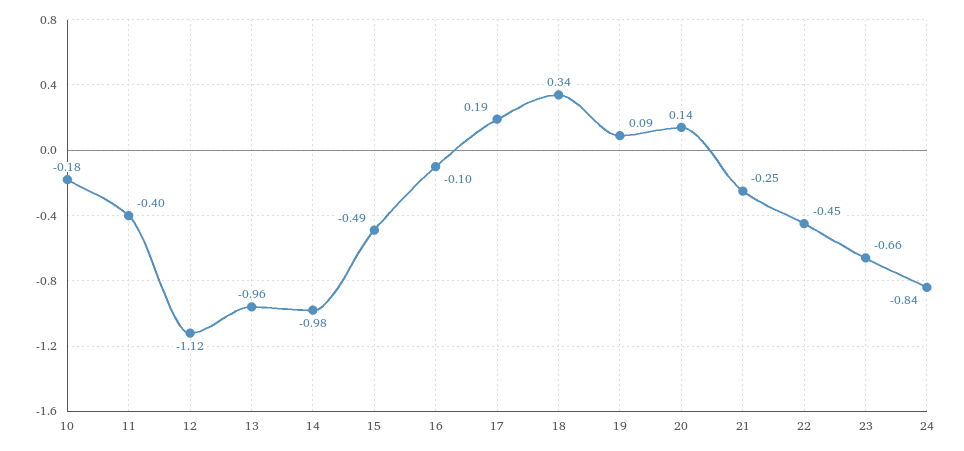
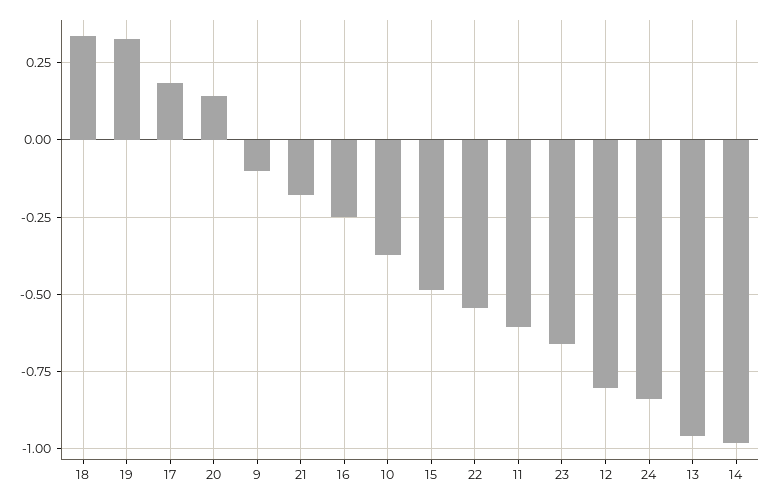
10: -0.18 -> -0.375
11: -0.4 -> -0.6
12: -1.12 -> -0.8
16: -0.1 -> -0.25
19: 0.09 -> 0.325
21: -0.25 -> -0.175
22: -0.45 -> -0.55
9: none -> -0.1

